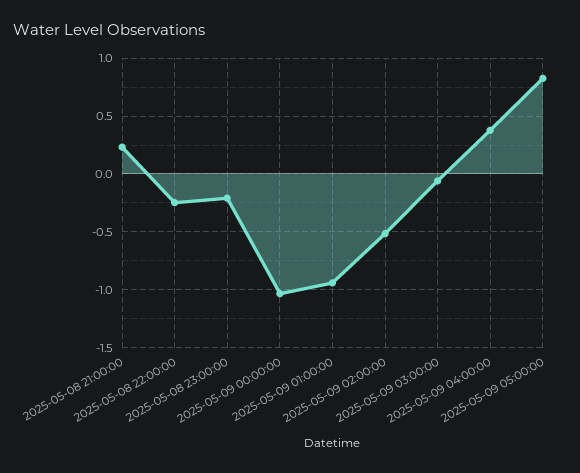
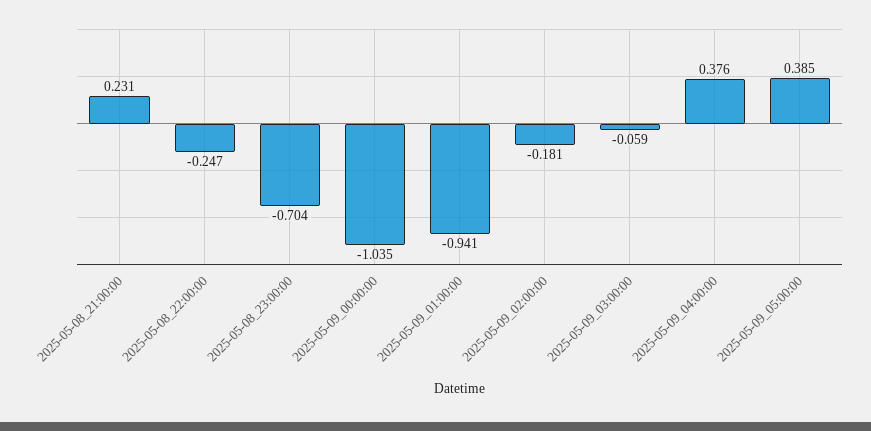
2025-05-08 23:00:00: -0.2 -> -0.704
2025-05-09 02:00:00: -0.5 -> -0.181
2025-05-09 05:00:00: 0.8 -> 0.385

